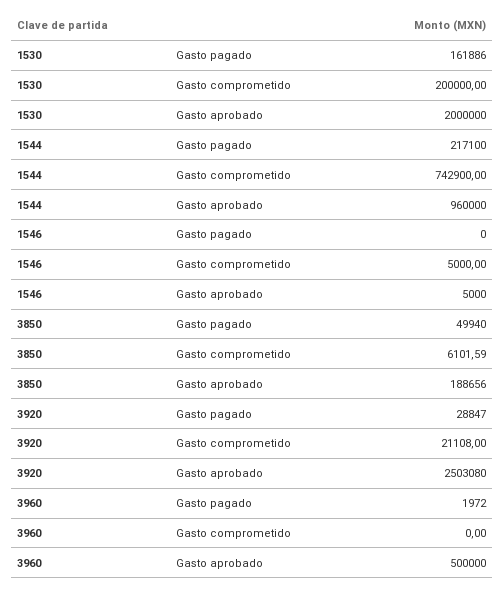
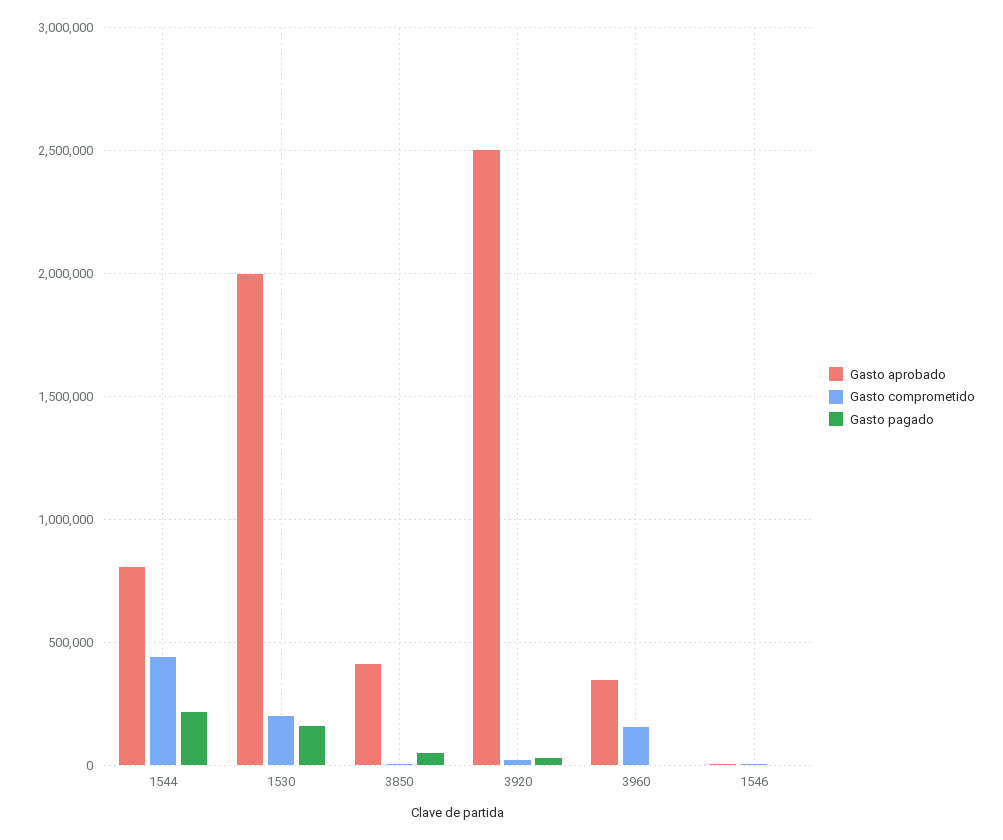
Gasto comprometido, 1544: 742900 -> 450000
Gasto aprobado, 1544: 960000 -> 800000
Gasto aprobado, 3850: 188656 -> 400000
Gasto comprometido, 3960: 0 -> 150000
Gasto aprobado, 3960: 500000 -> 350000

